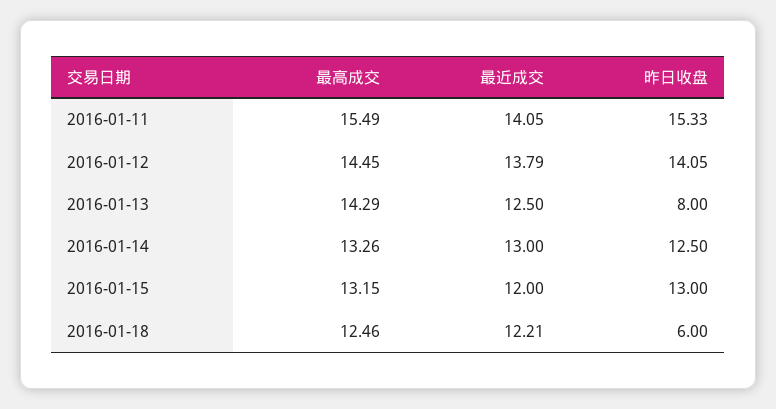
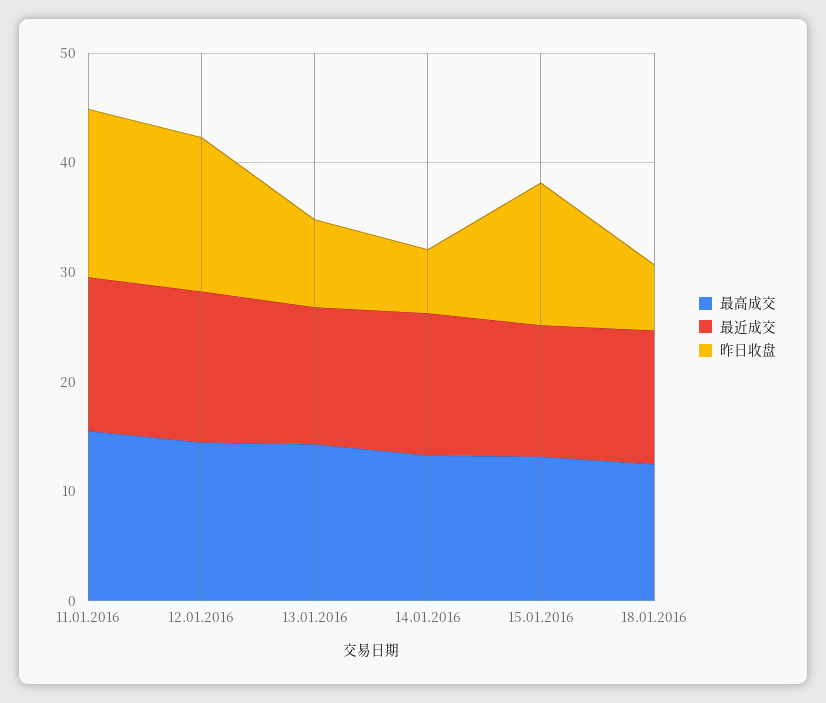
昨日收盘, 2016-01-14: 12.5 -> 6

